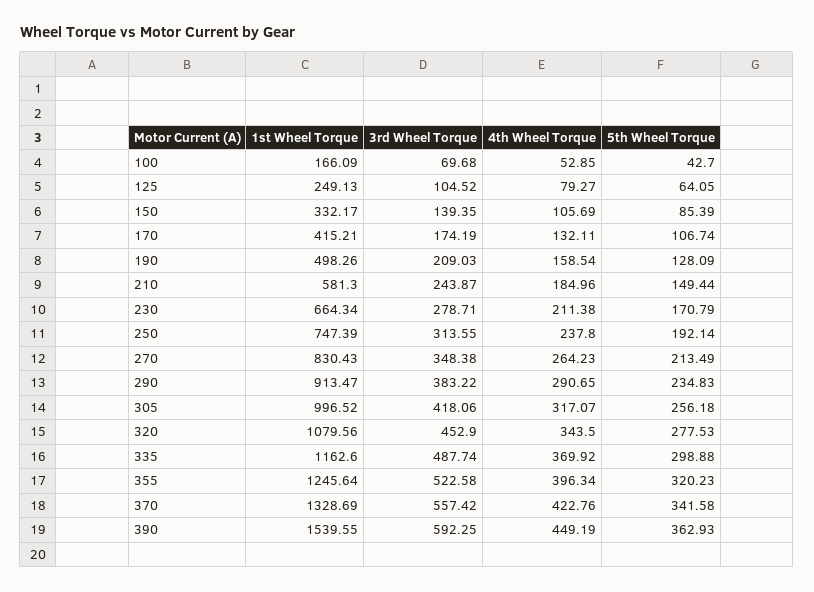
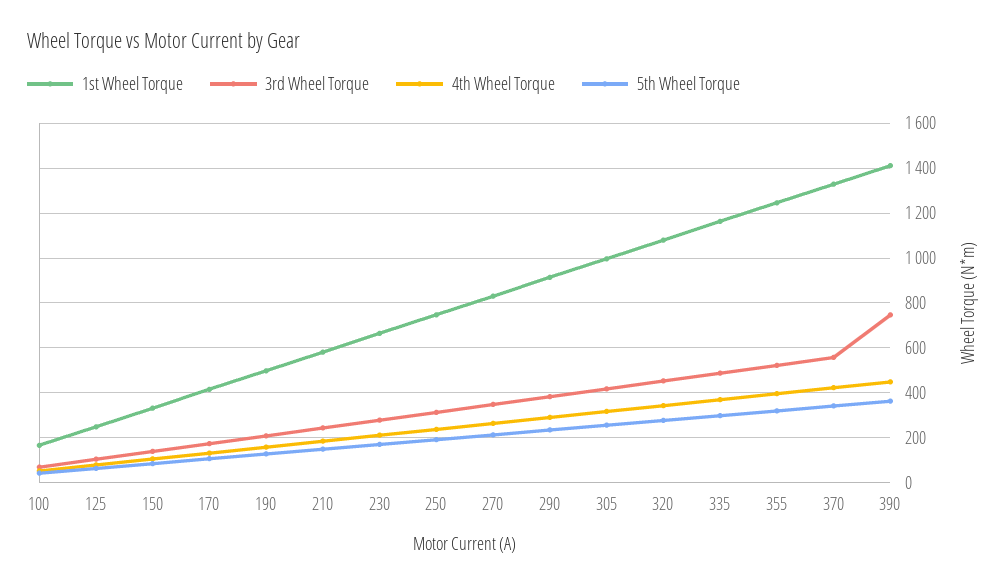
1st Wheel Torque, 390: 1539.55 -> 1400
3rd Wheel Torque, 390: 592.25 -> 750

